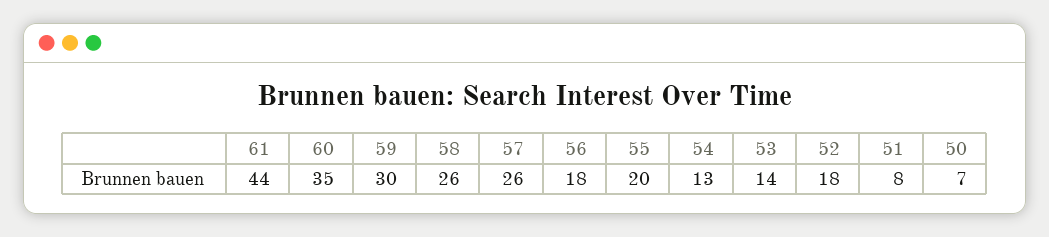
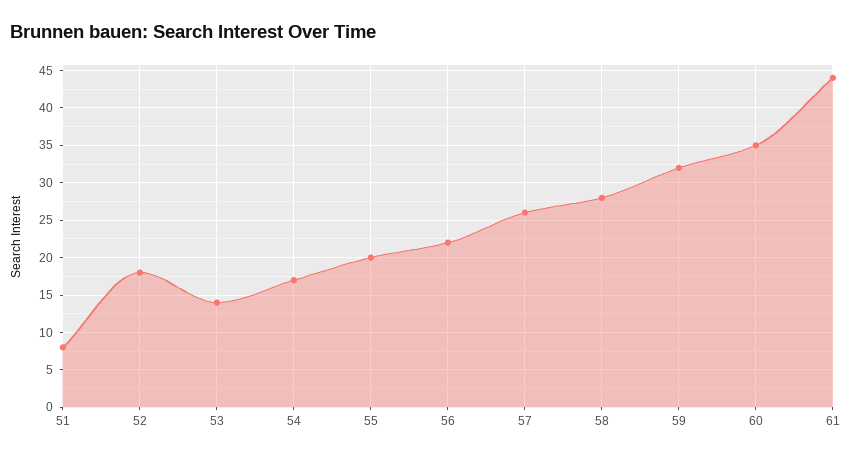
59: 30 -> 32
58: 26 -> 28
56: 18 -> 22
54: 13 -> 17
50: 7 -> none

